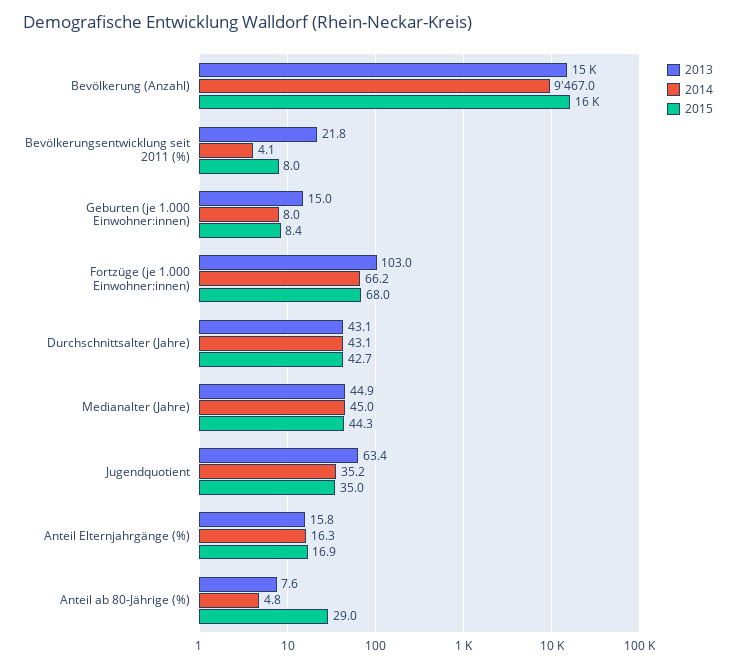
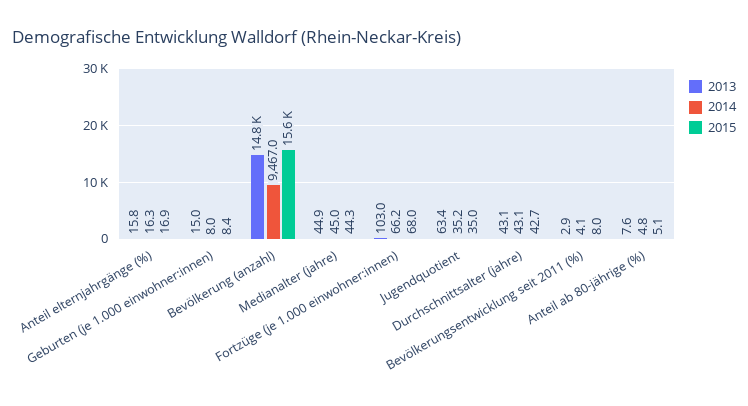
2013, Bevölkerungsentwicklung seit 2011 (%): 21.8 -> 2.9
2015, Anteil ab 80-Jährige (%): 29 -> 5.1

